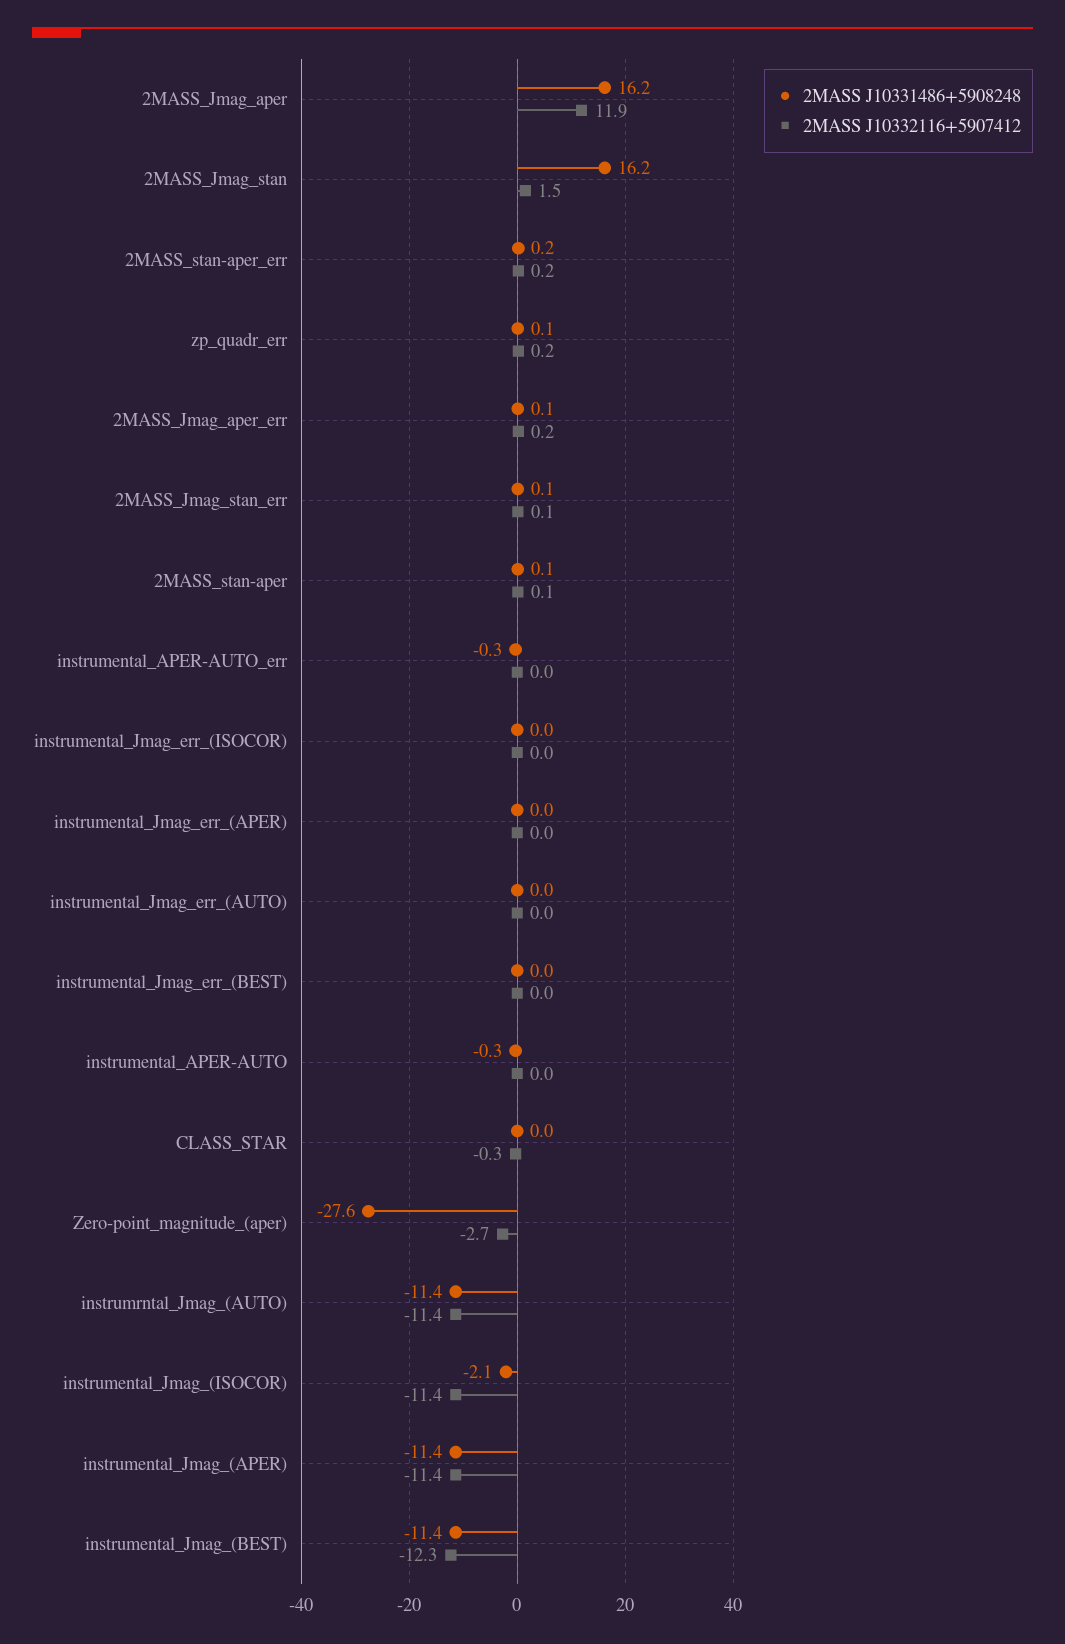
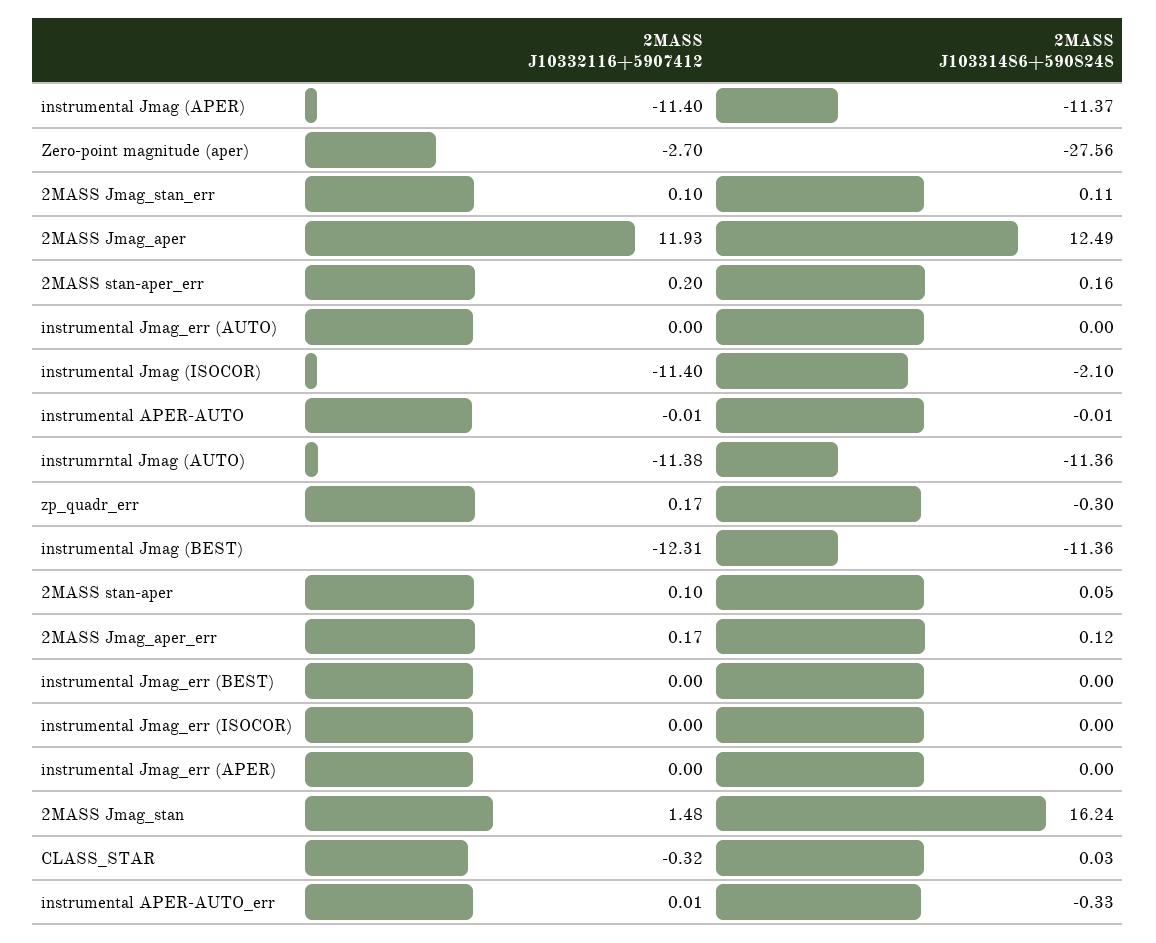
2MASS J10331486+5908248, 2MASS_Jmag_aper: 16.2 -> 12.49
2MASS J10331486+5908248, zp_quadr_err: 0.1 -> -0.3
2MASS J10331486+5908248, instrumental_APER-AUTO: -0.3 -> -0.01

